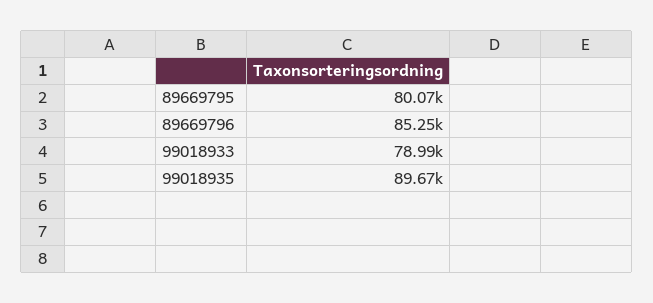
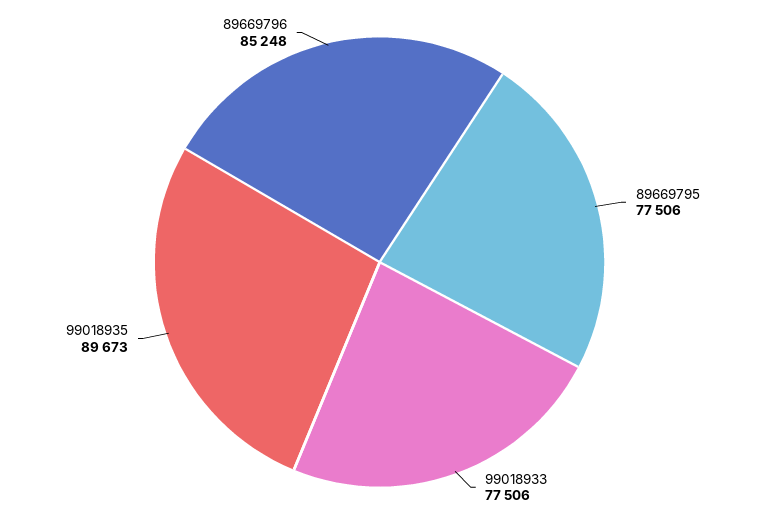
89669795: 80070 -> 77506
99018933: 78990 -> 77506

